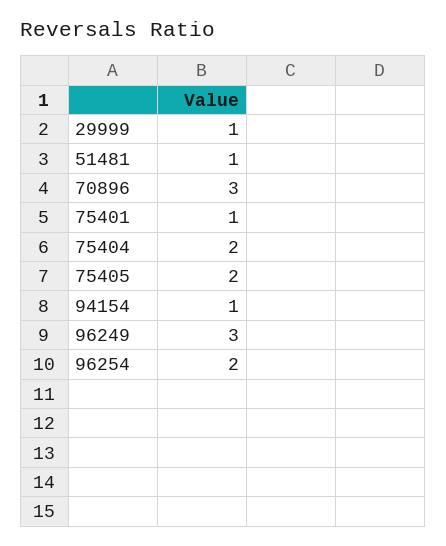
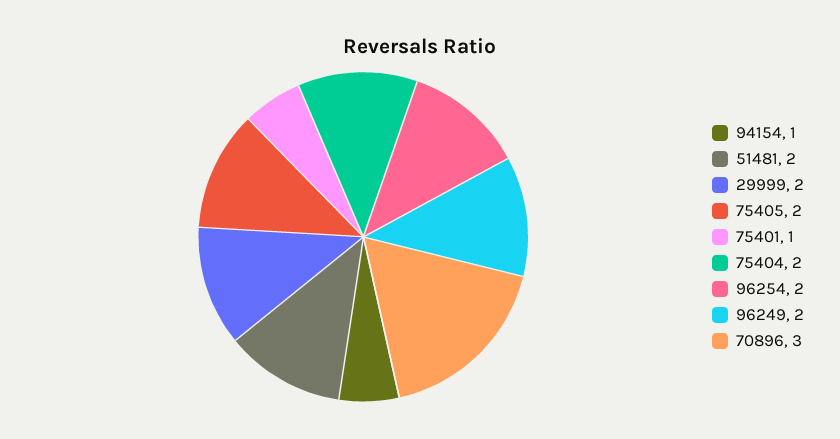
29999: 1 -> 2
51481: 1 -> 2
96249: 3 -> 2

